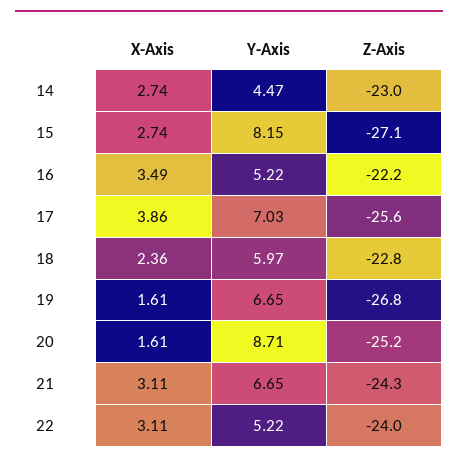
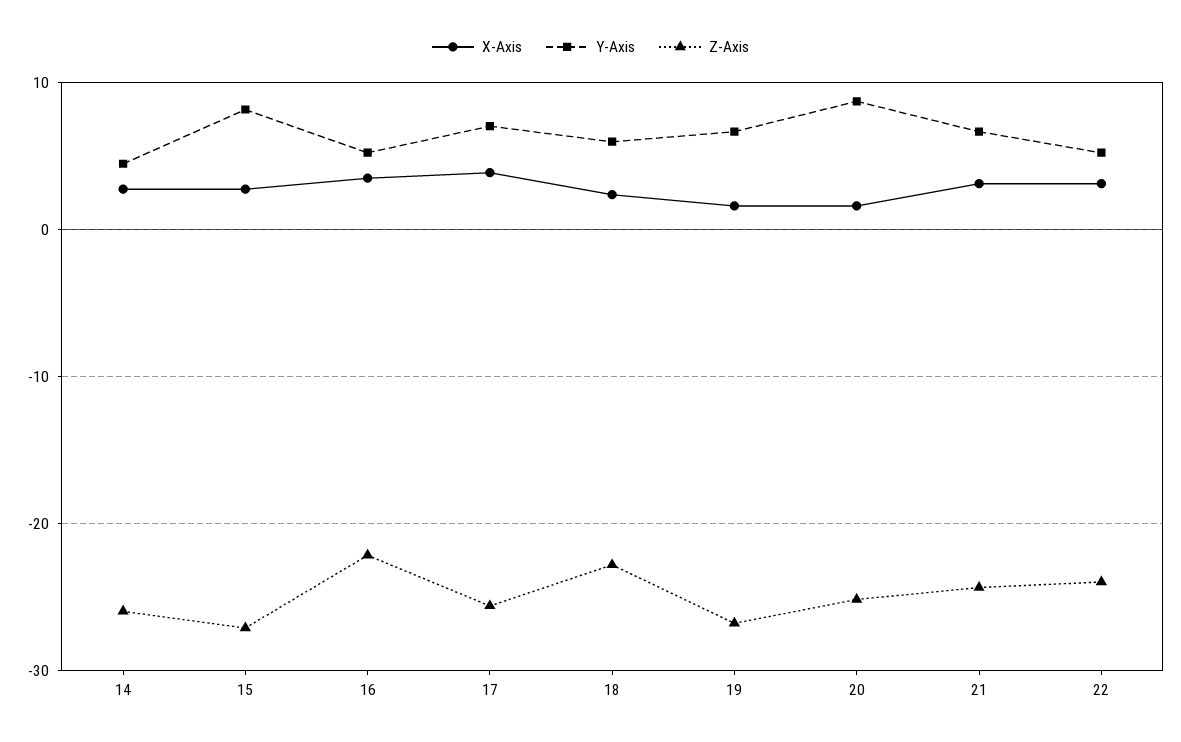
Z-Axis, 14: -23 -> -26

